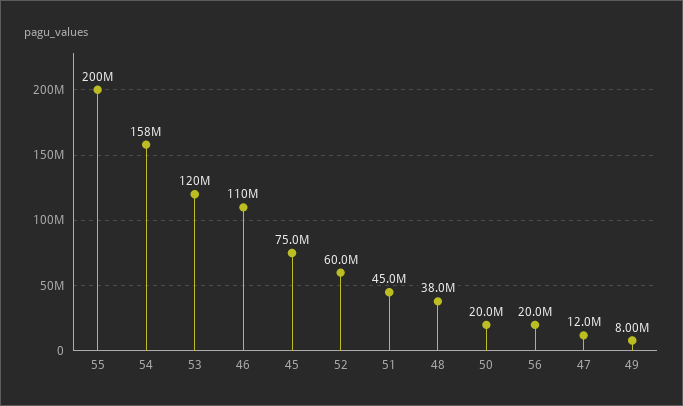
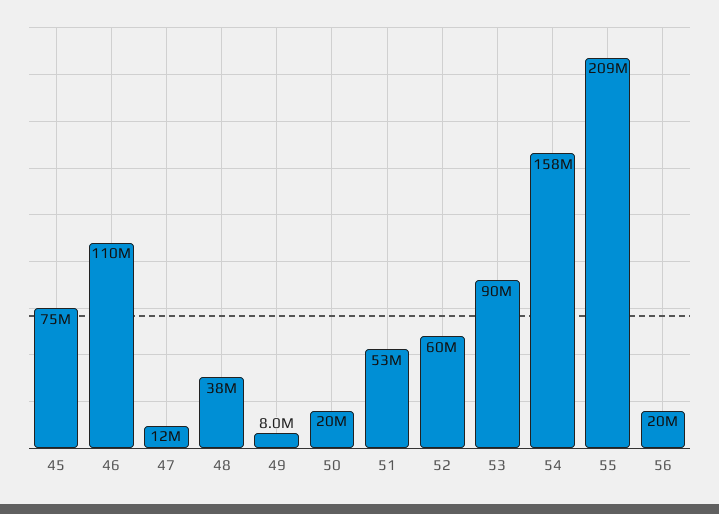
55: 200000000 -> 209000000
53: 120000000 -> 90000000
51: 45000000 -> 53000000

